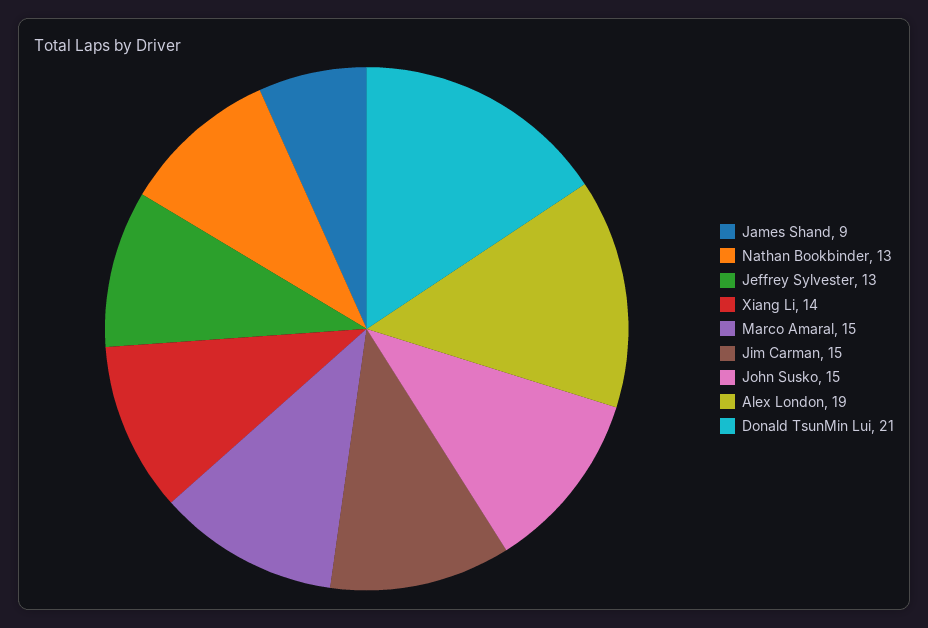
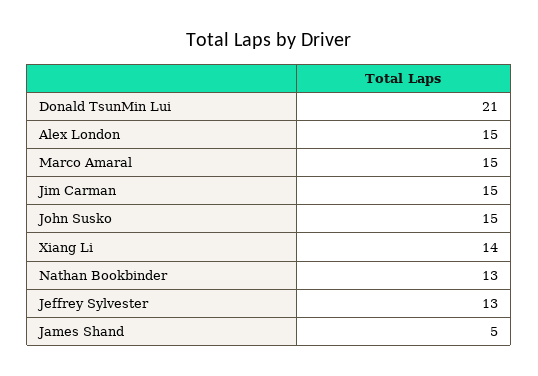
James Shand: 9 -> 5
Alex London: 19 -> 15

